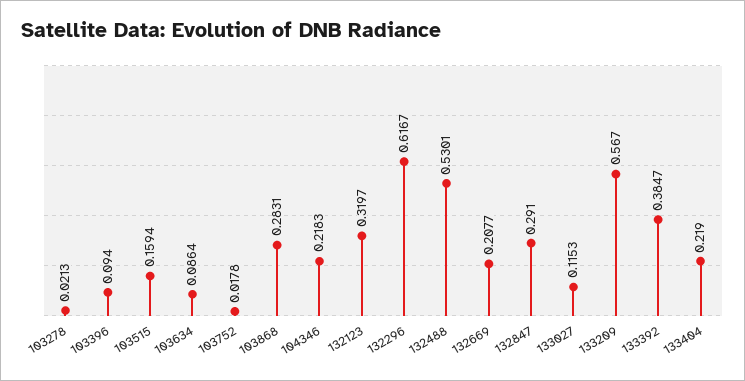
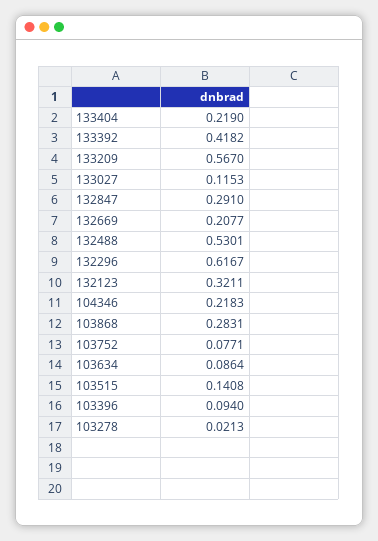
103515: 0.1594 -> 0.1408
103752: 0.0178 -> 0.0771
132123: 0.3197 -> 0.3211
133392: 0.3847 -> 0.4182

